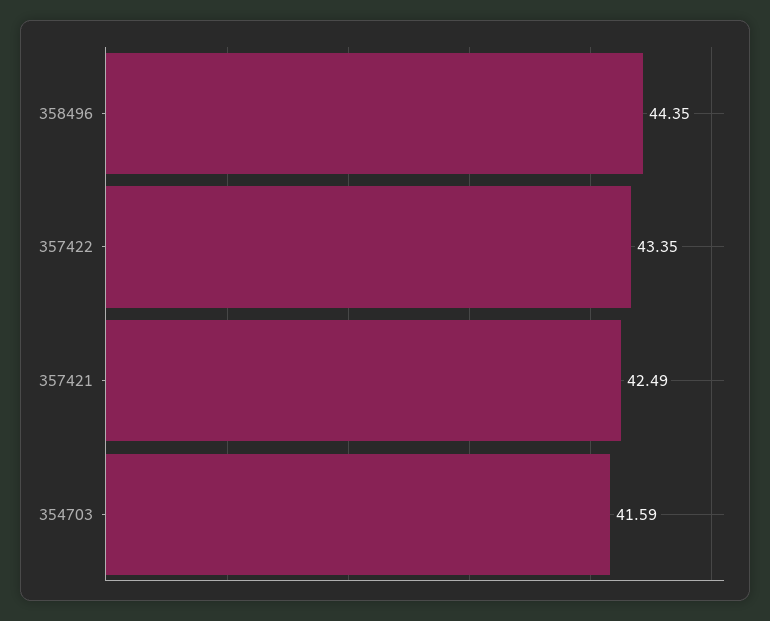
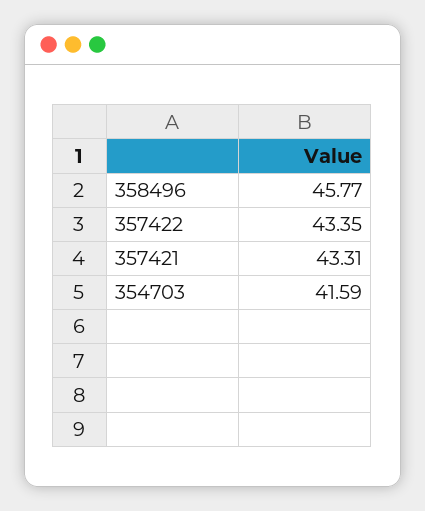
358496: 44.35 -> 45.77
357421: 42.49 -> 43.31

